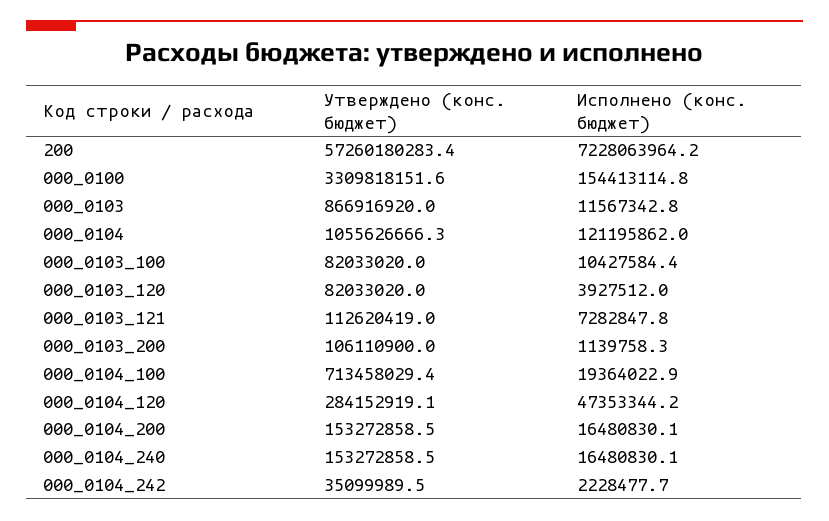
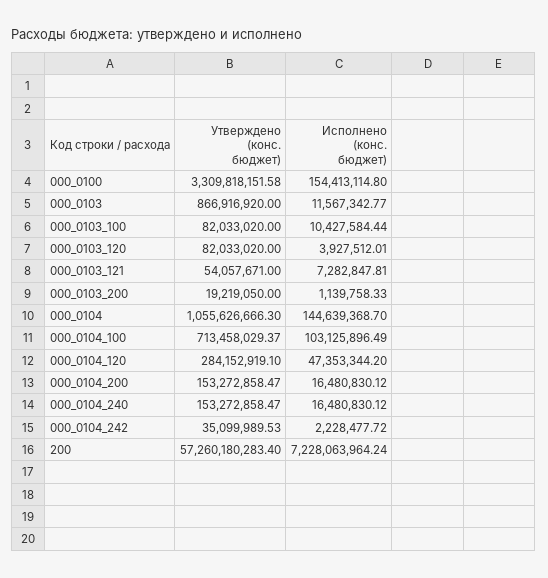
Исполнено (конс. бюджет), 000_0104: 121195862 -> 144639368.7
Утверждено (конс. бюджет), 000_0103_121: 112620419 -> 54057671
Утверждено (конс. бюджет), 000_0103_200: 106110900 -> 19219050
Исполнено (конс. бюджет), 000_0104_100: 19364022.9 -> 103125896.49

